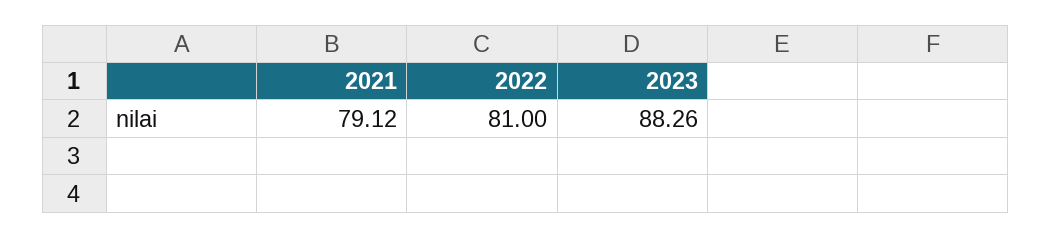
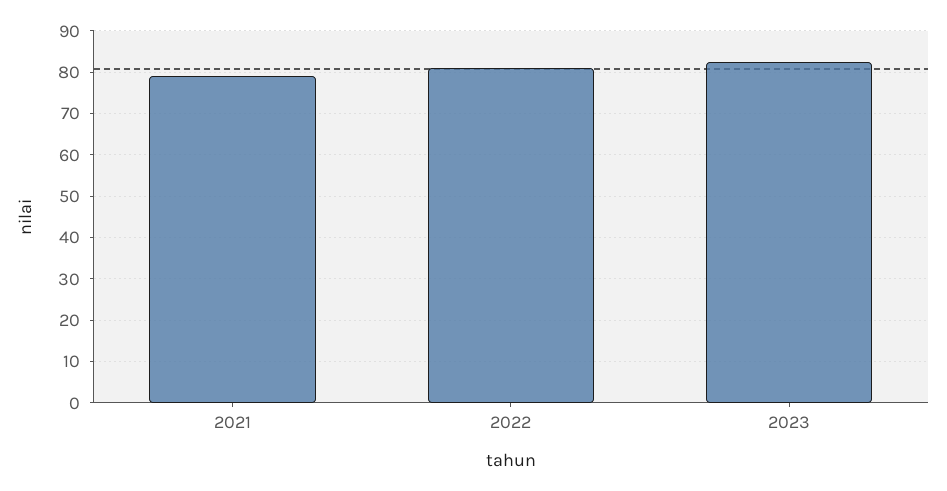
2023: 88.26 -> 82

